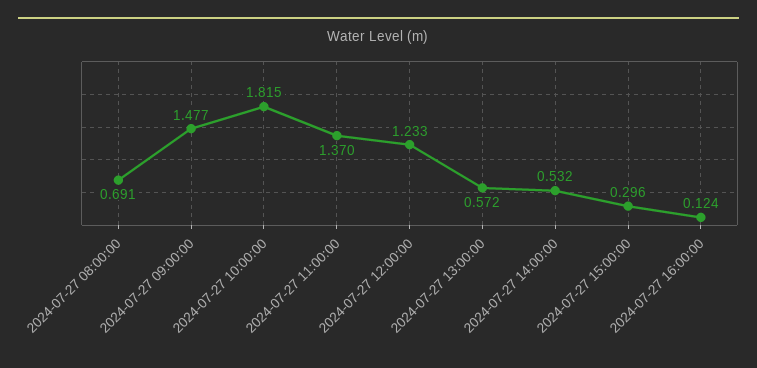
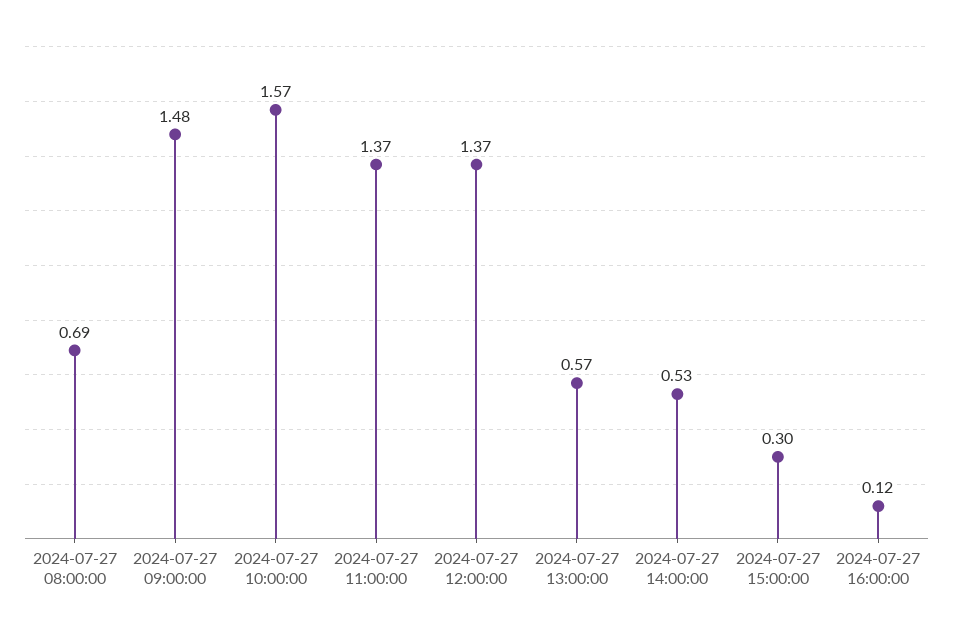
2024-07-27 10:00:00: 1.815 -> 1.57
2024-07-27 12:00:00: 1.233 -> 1.37

